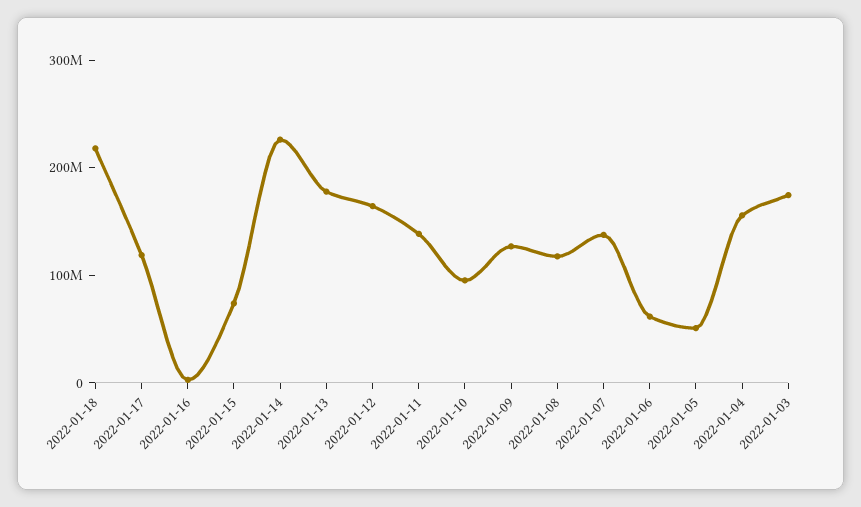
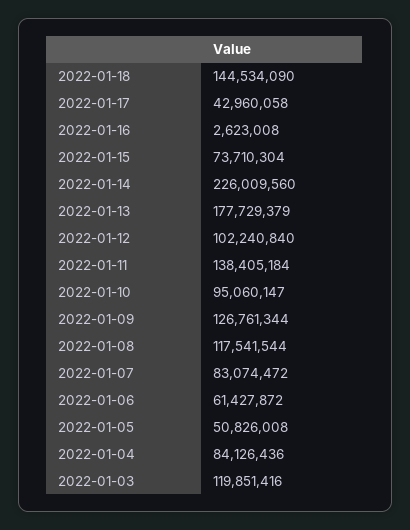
2022-01-18: 220000000 -> 144534090
2022-01-17: 120000000 -> 42960058
2022-01-12: 160000000 -> 102240840
2022-01-07: 140000000 -> 83074472
2022-01-04: 160000000 -> 84126436
2022-01-03: 180000000 -> 119851416

